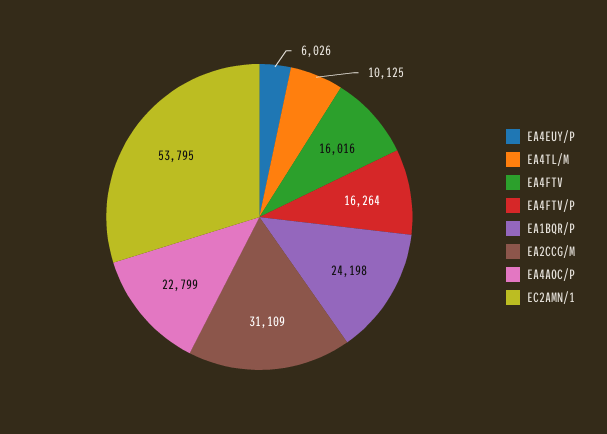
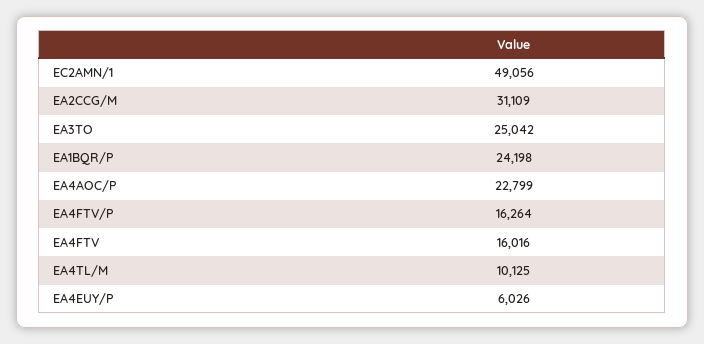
EC2AMN/1: 53795 -> 49056
EA3TO: none -> 25042

